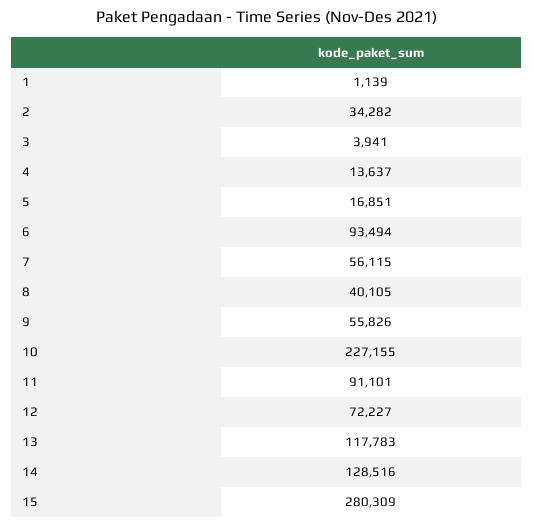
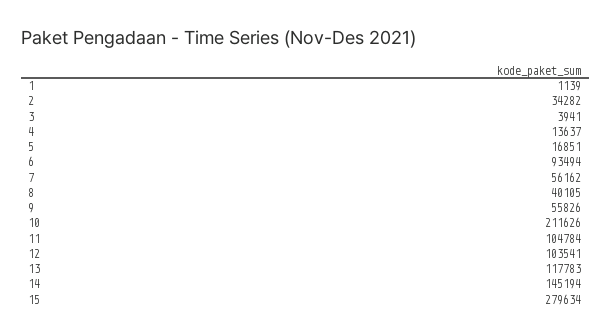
7: 56115 -> 56162
10: 227155 -> 211626
11: 91101 -> 104784
12: 72227 -> 103541
14: 128516 -> 145194
15: 280309 -> 279634

